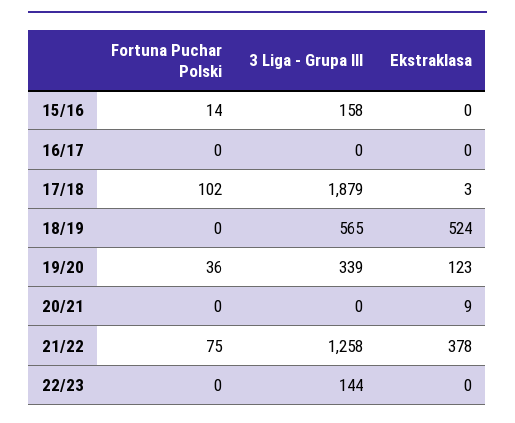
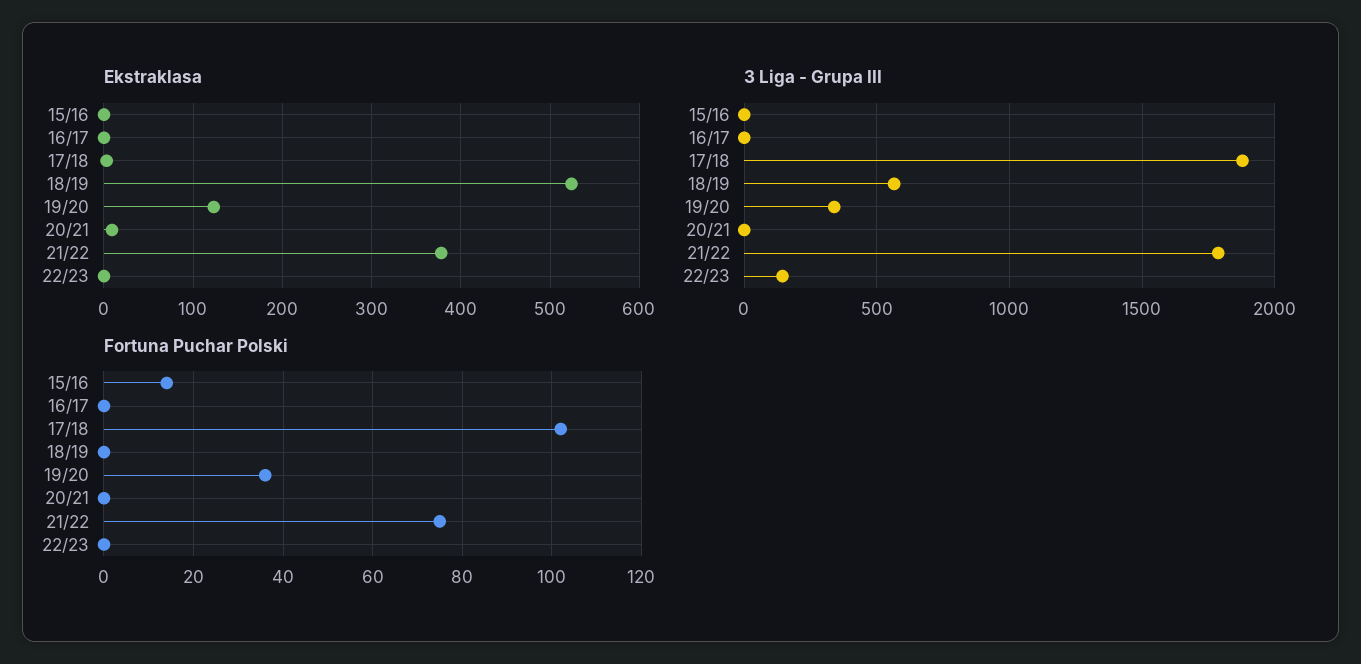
3 Liga - Grupa III, 15/16: 158 -> 0
3 Liga - Grupa III, 21/22: 1258 -> 1800

